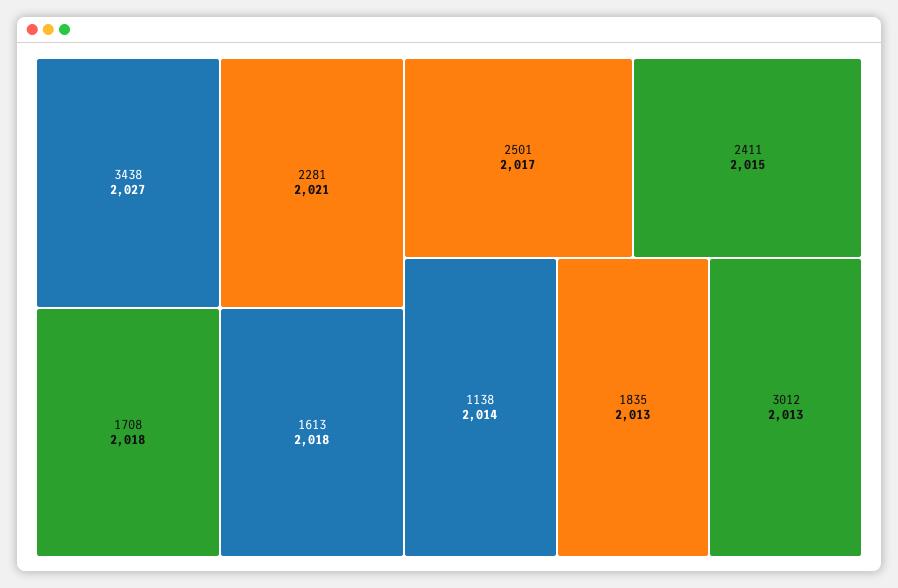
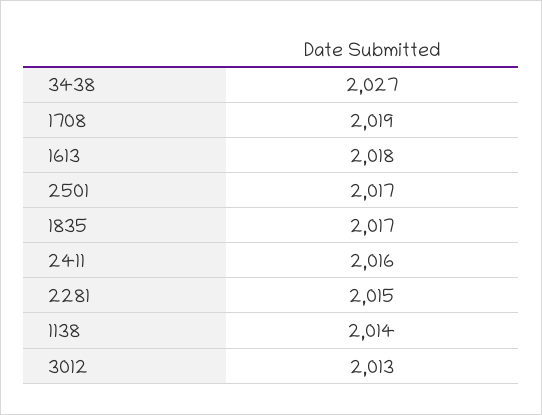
2281: 2021 -> 2015
1708: 2018 -> 2019
2411: 2015 -> 2016
1835: 2013 -> 2017

